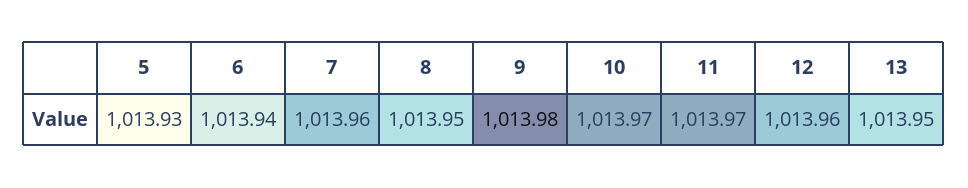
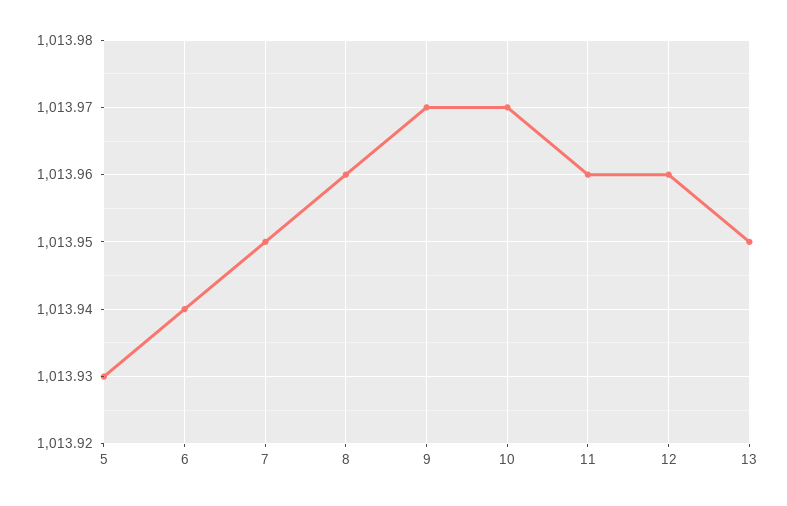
7: 1013.96 -> 1013.95
8: 1013.95 -> 1013.96
9: 1013.98 -> 1013.97
11: 1013.97 -> 1013.96

